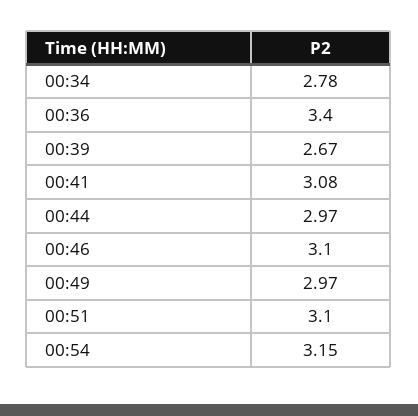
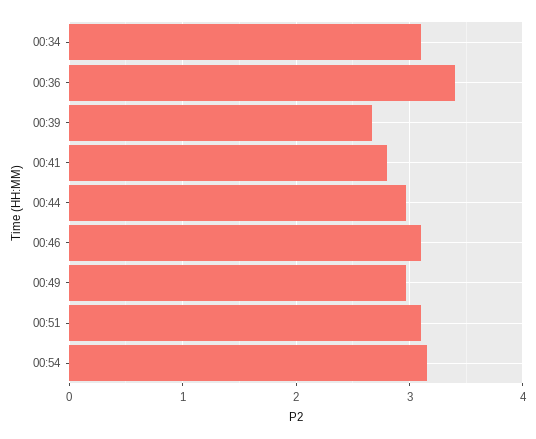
00:34: 2.78 -> 3.1
00:41: 3.08 -> 2.8

